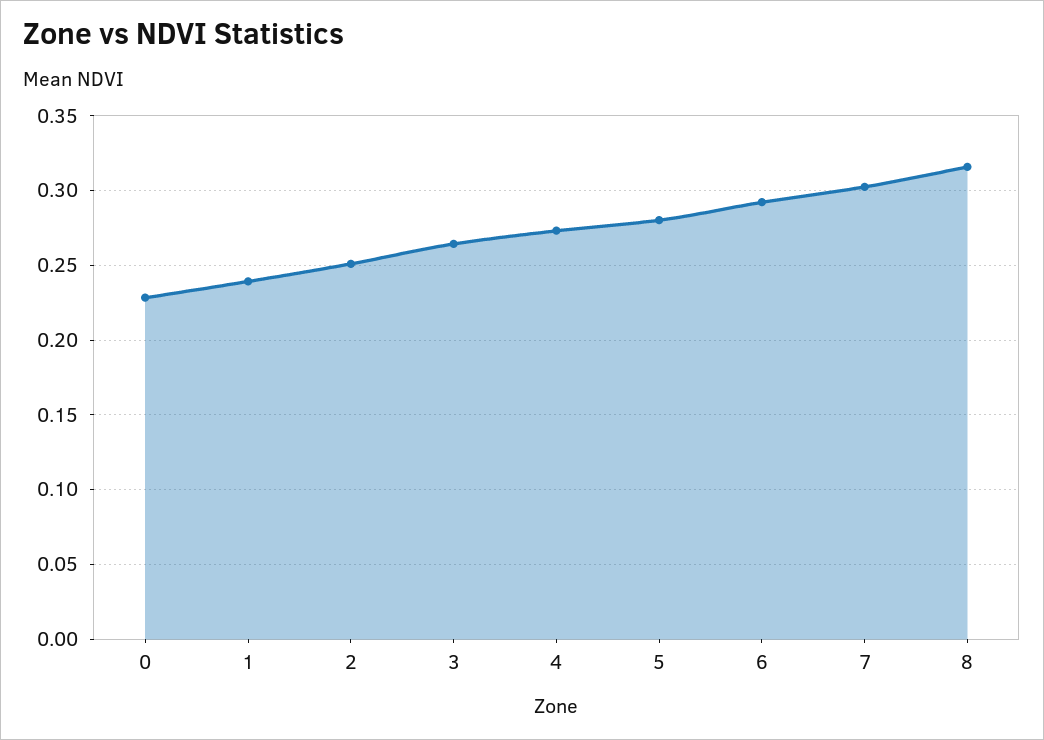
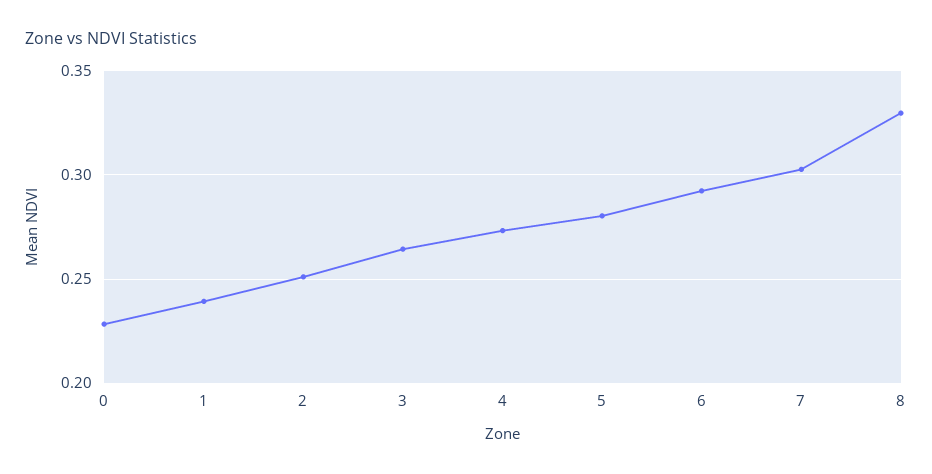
8: 0.315 -> 0.33

